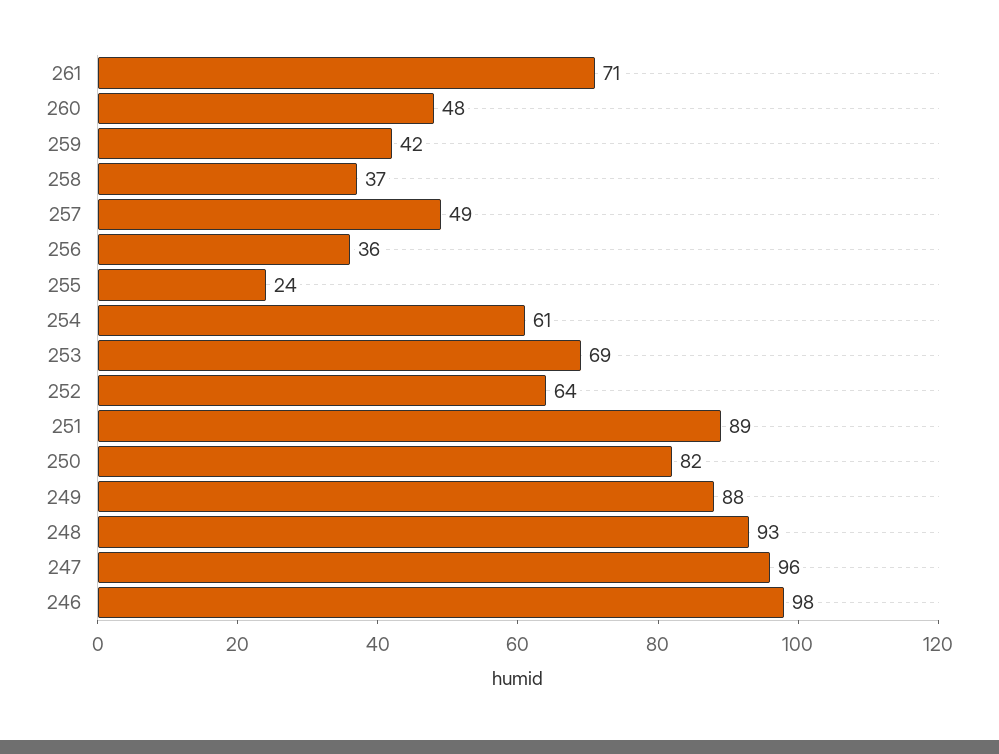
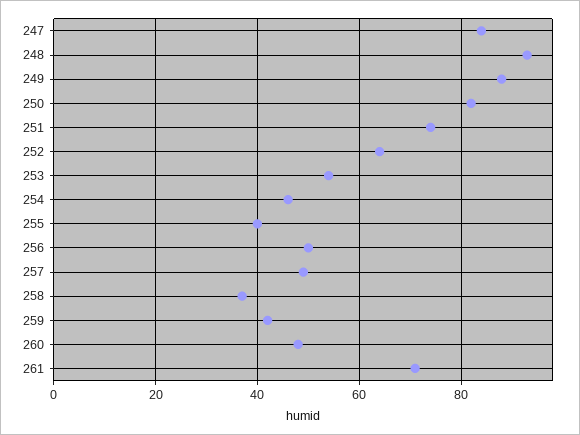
256: 36 -> 50
255: 24 -> 40
254: 61 -> 45
253: 69 -> 55
251: 89 -> 75
247: 96 -> 85
246: 98 -> none

